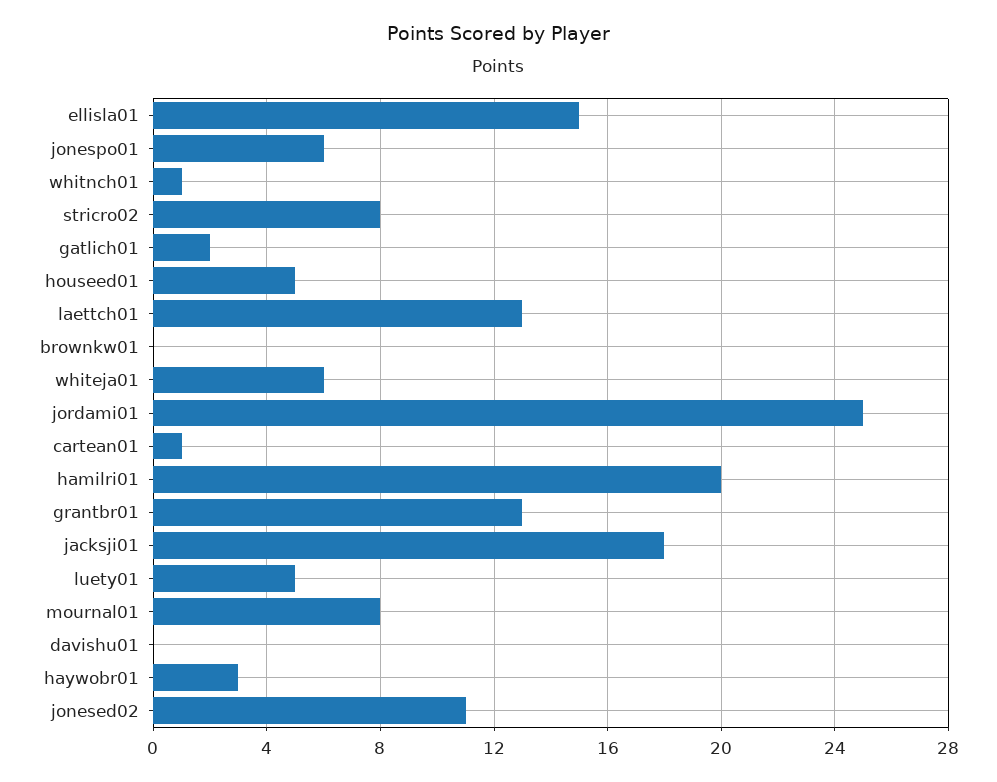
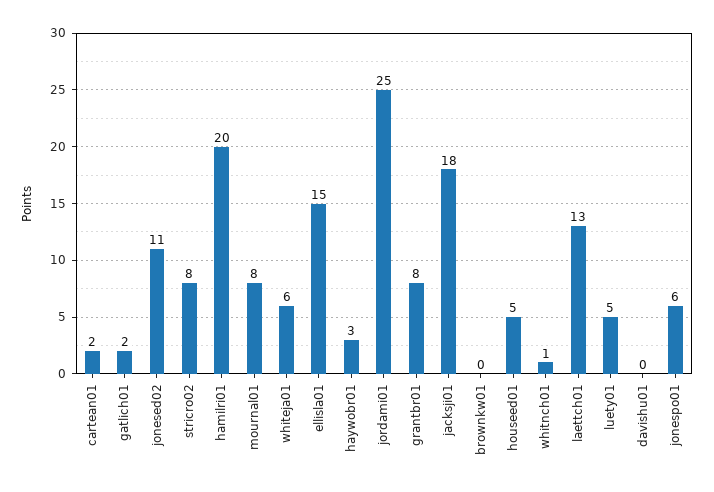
cartean01: 1 -> 2
grantbr01: 13 -> 8

